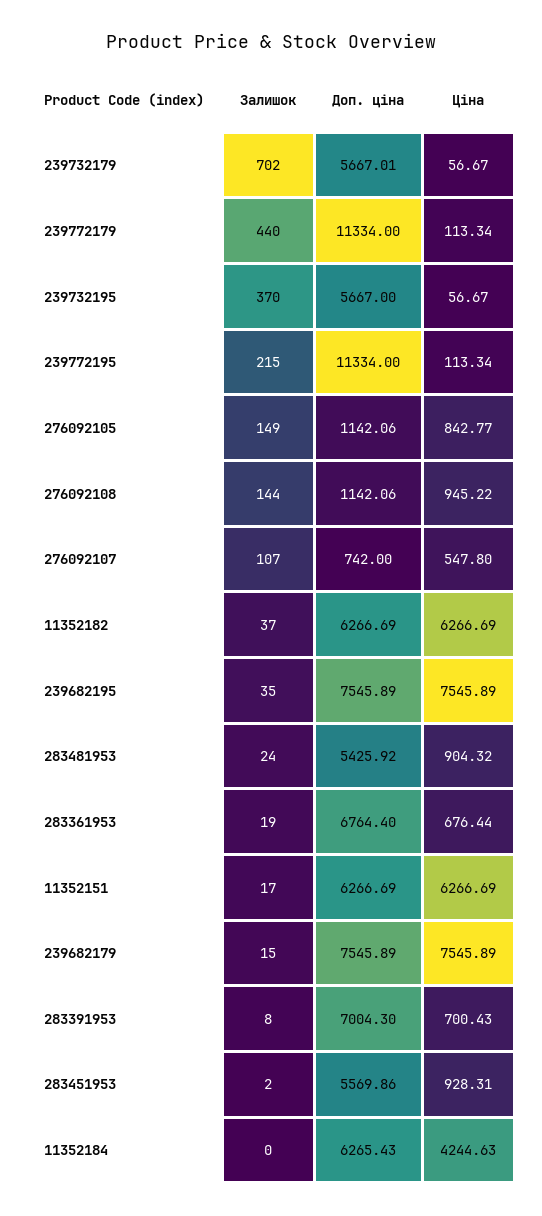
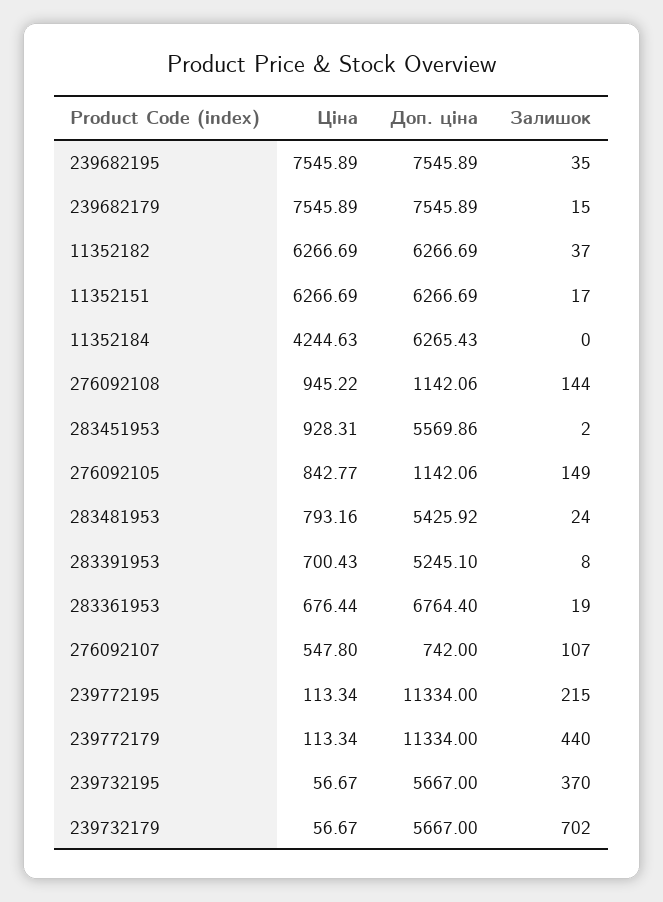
Доп. ціна, 239732179: 5667.01 -> 5667
Ціна, 283481953: 904.32 -> 793.16
Доп. ціна, 283391953: 7004.3 -> 5245.1

